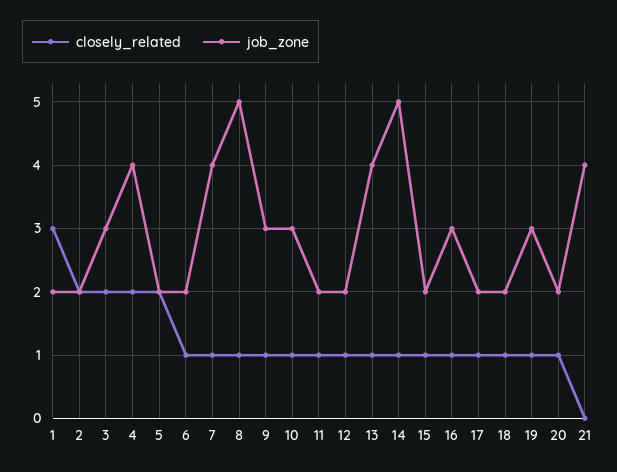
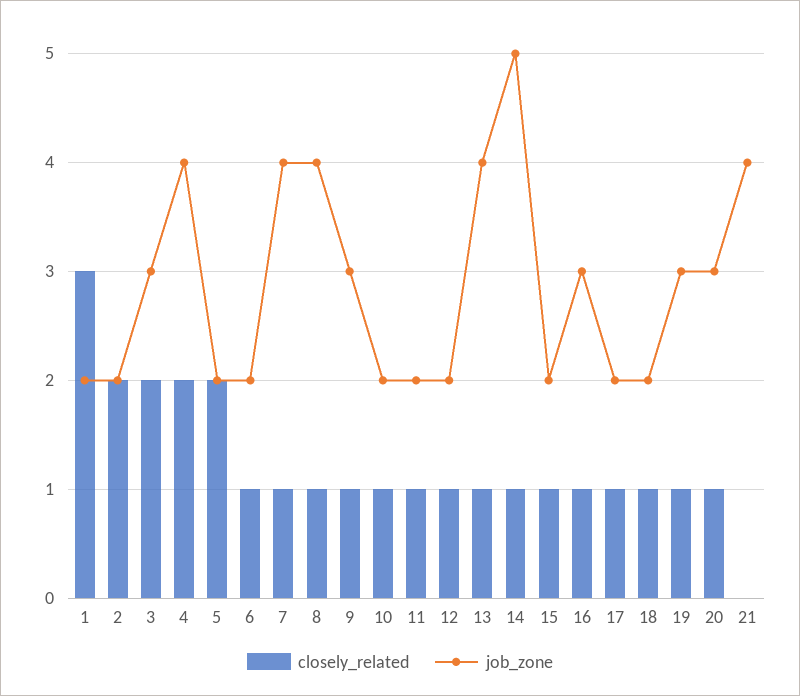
job_zone, 8: 5 -> 4
job_zone, 10: 3 -> 2
job_zone, 20: 2 -> 3

